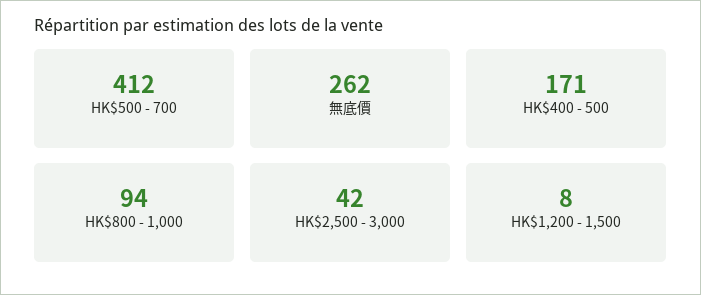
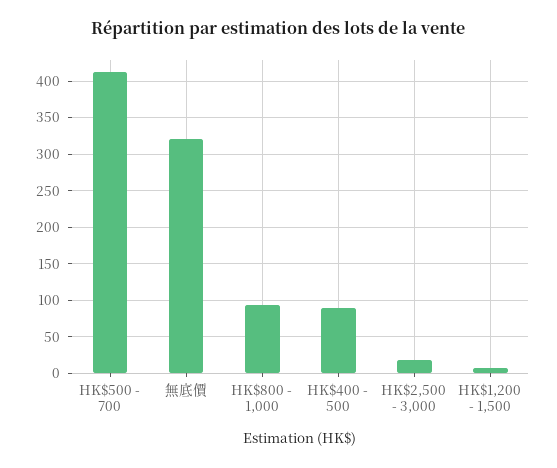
無底價: 262 -> 320
HK$400 - 500: 171 -> 90
HK$2,500 - 3,000: 42 -> 20

